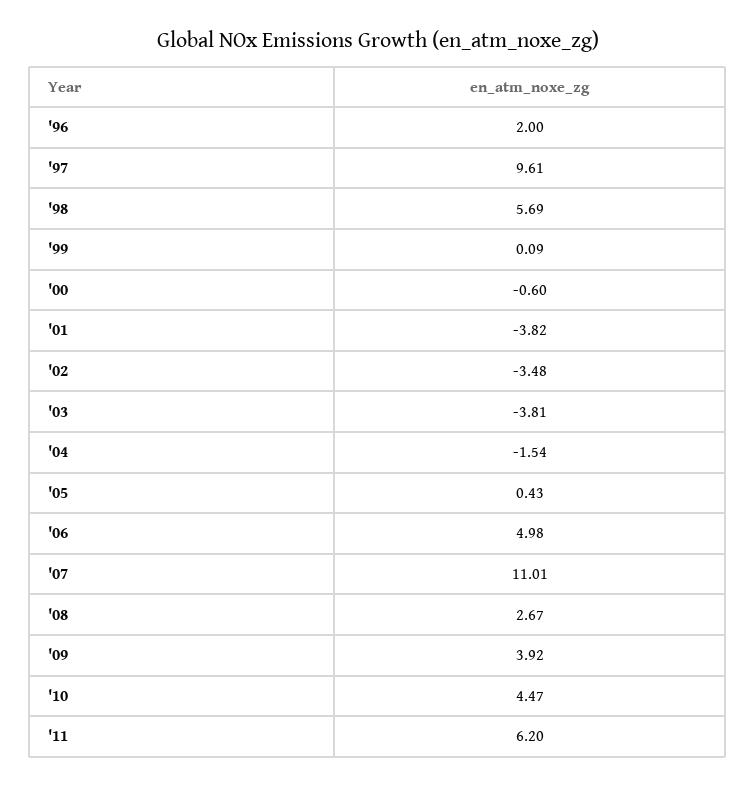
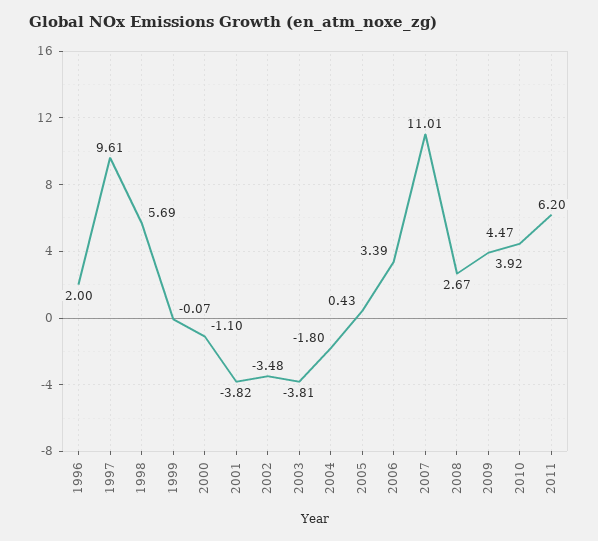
'99: 0.09 -> -0.07
'00: -0.6 -> -1.1
'04: -1.54 -> -1.8
'06: 4.98 -> 3.39

